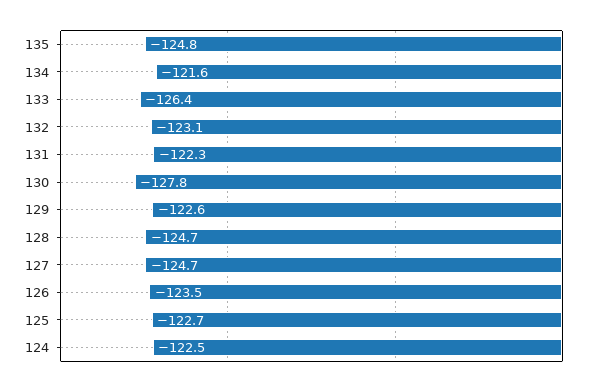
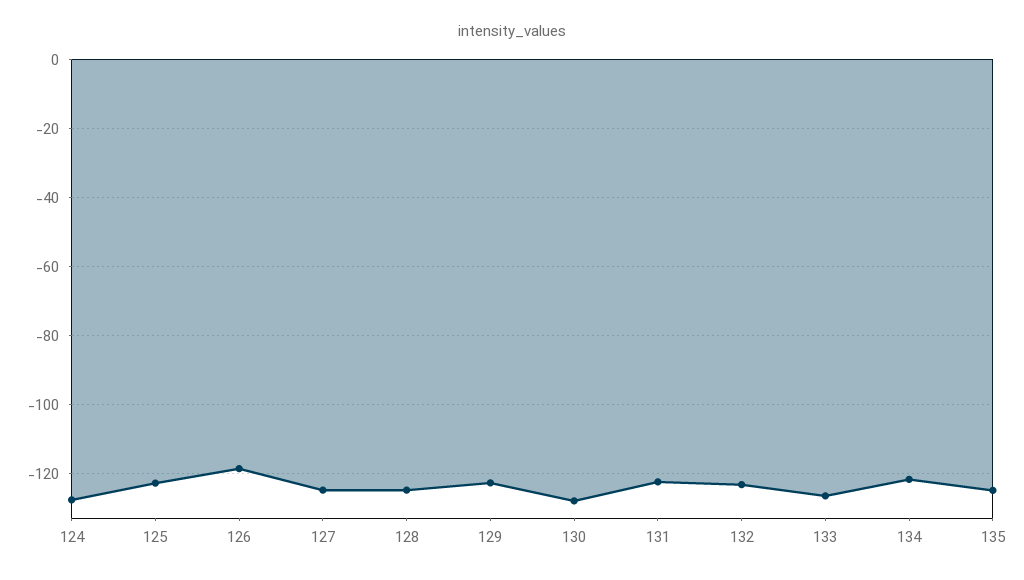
126: -123.5 -> -118
124: -122.5 -> -128

